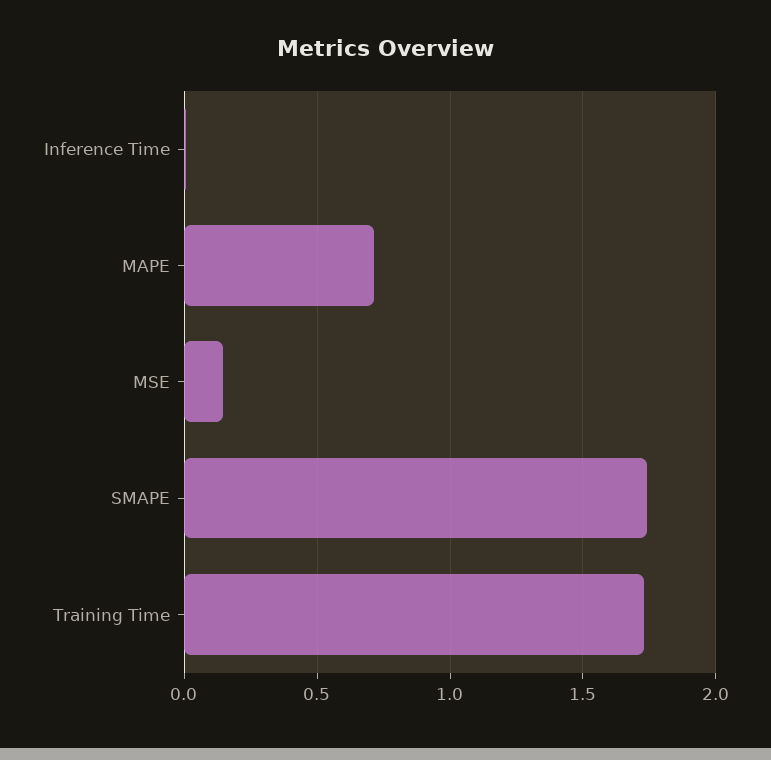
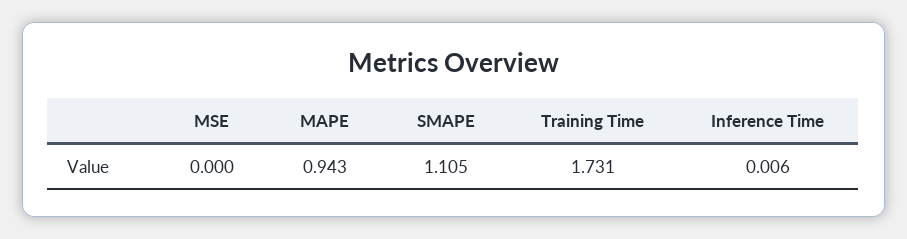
MAPE: 0.7 -> 0.943
MSE: 0.15 -> 0
SMAPE: 1.75 -> 1.105

